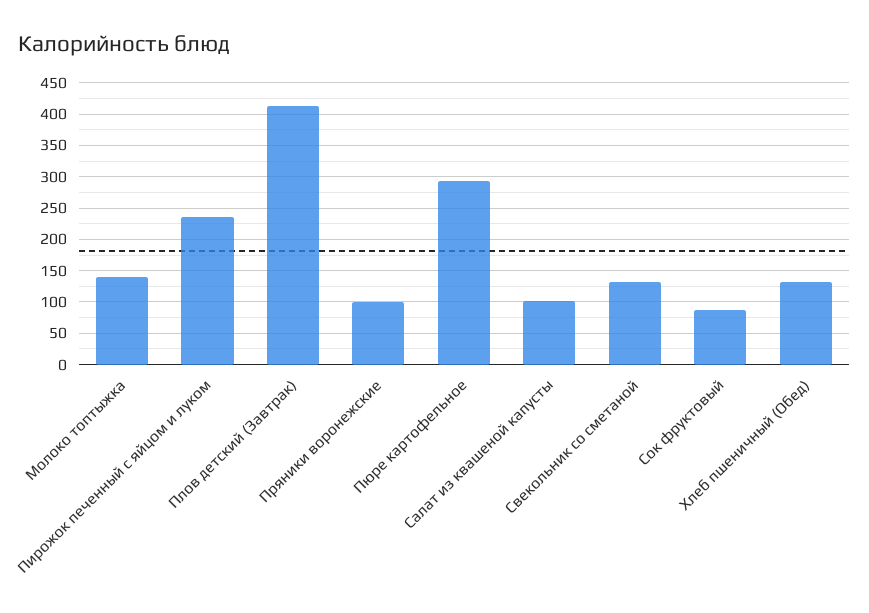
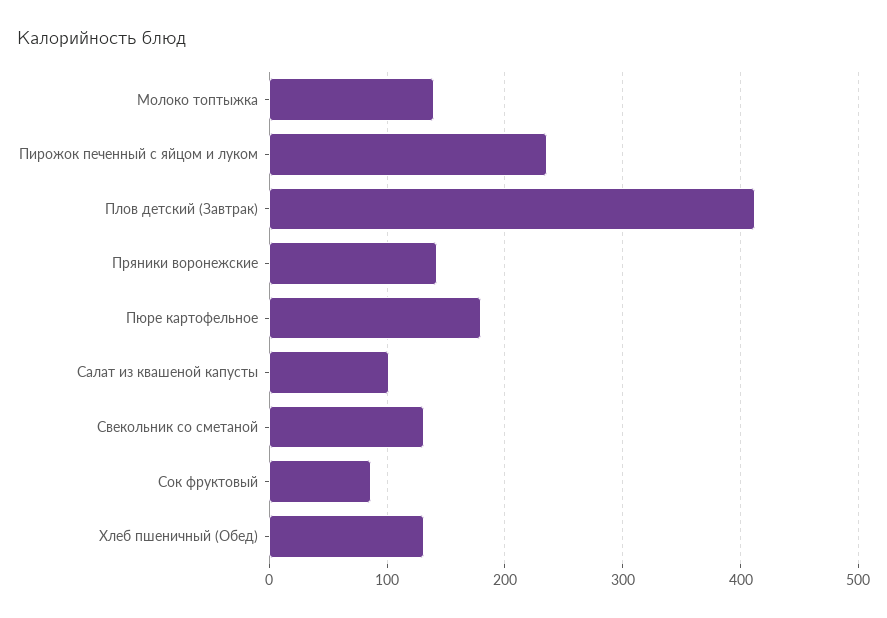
Пряники воронежские: 100 -> 140
Пюре картофельное: 290 -> 180

